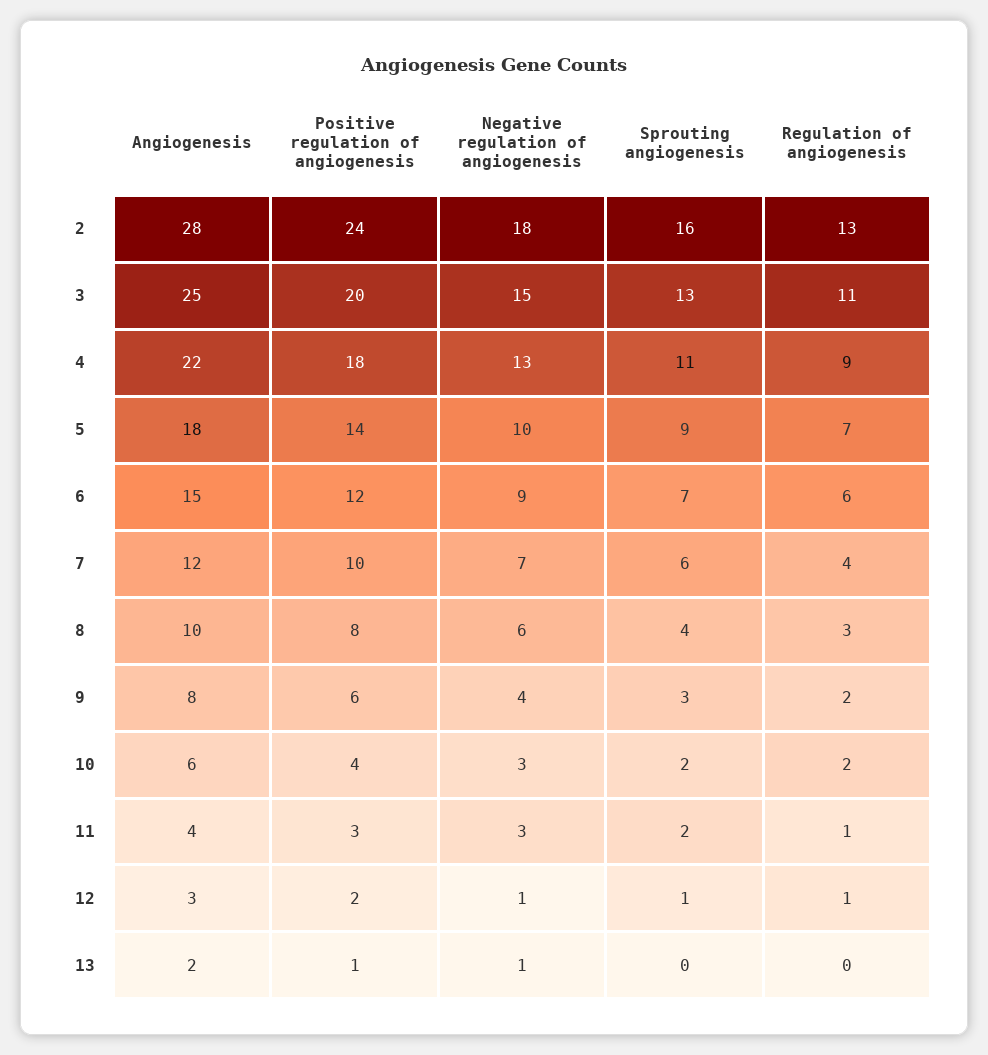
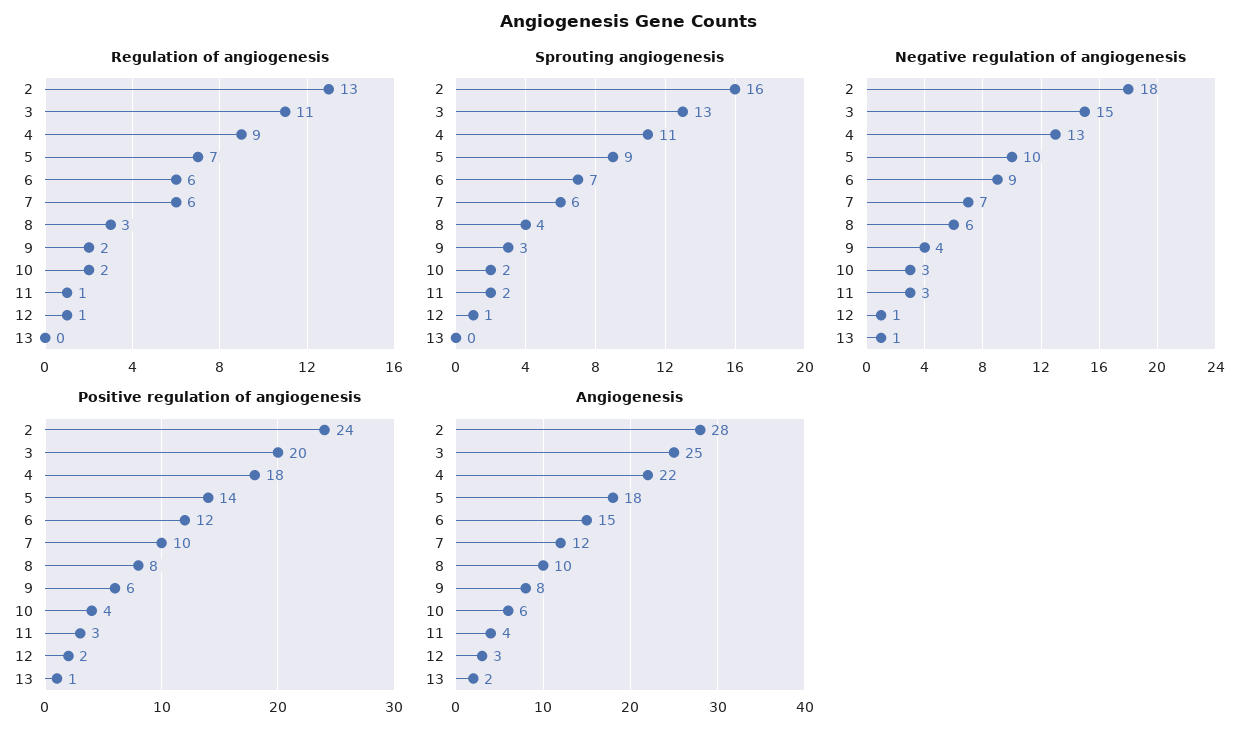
Regulation of angiogenesis, 7: 4 -> 6

